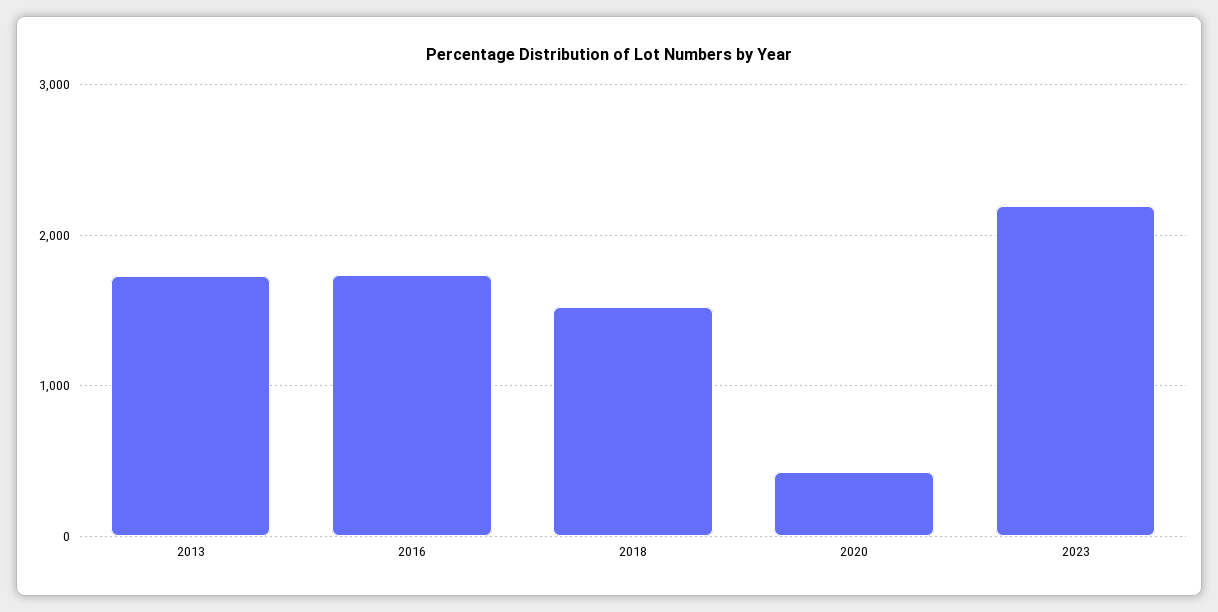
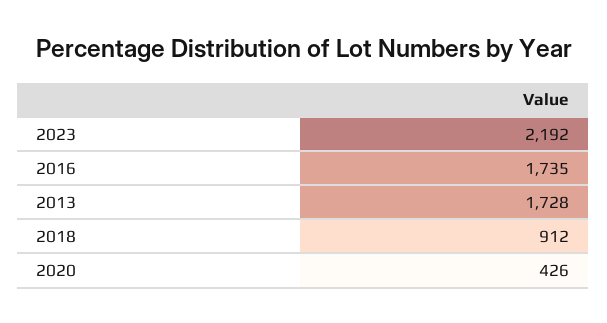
2018: 1500 -> 912

